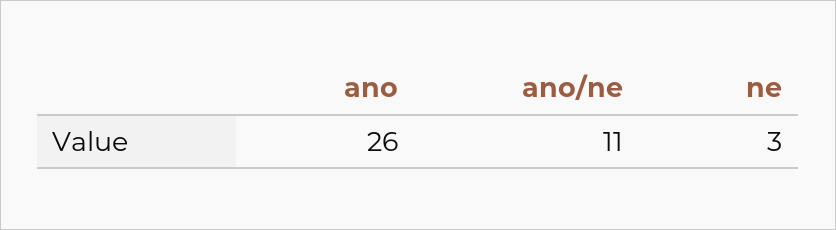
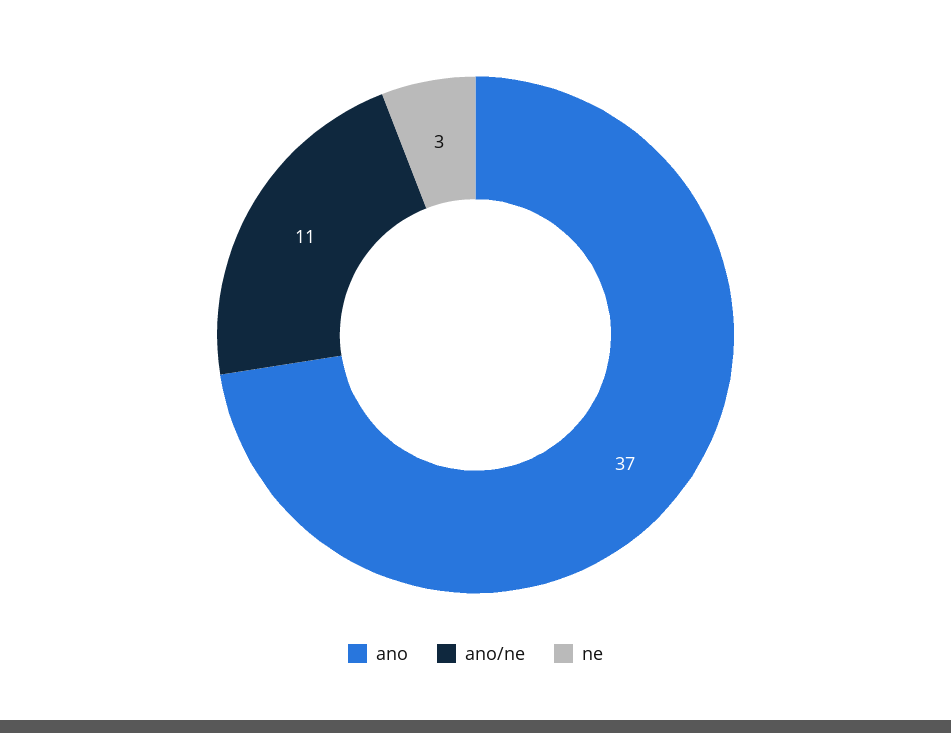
ano: 26 -> 37

